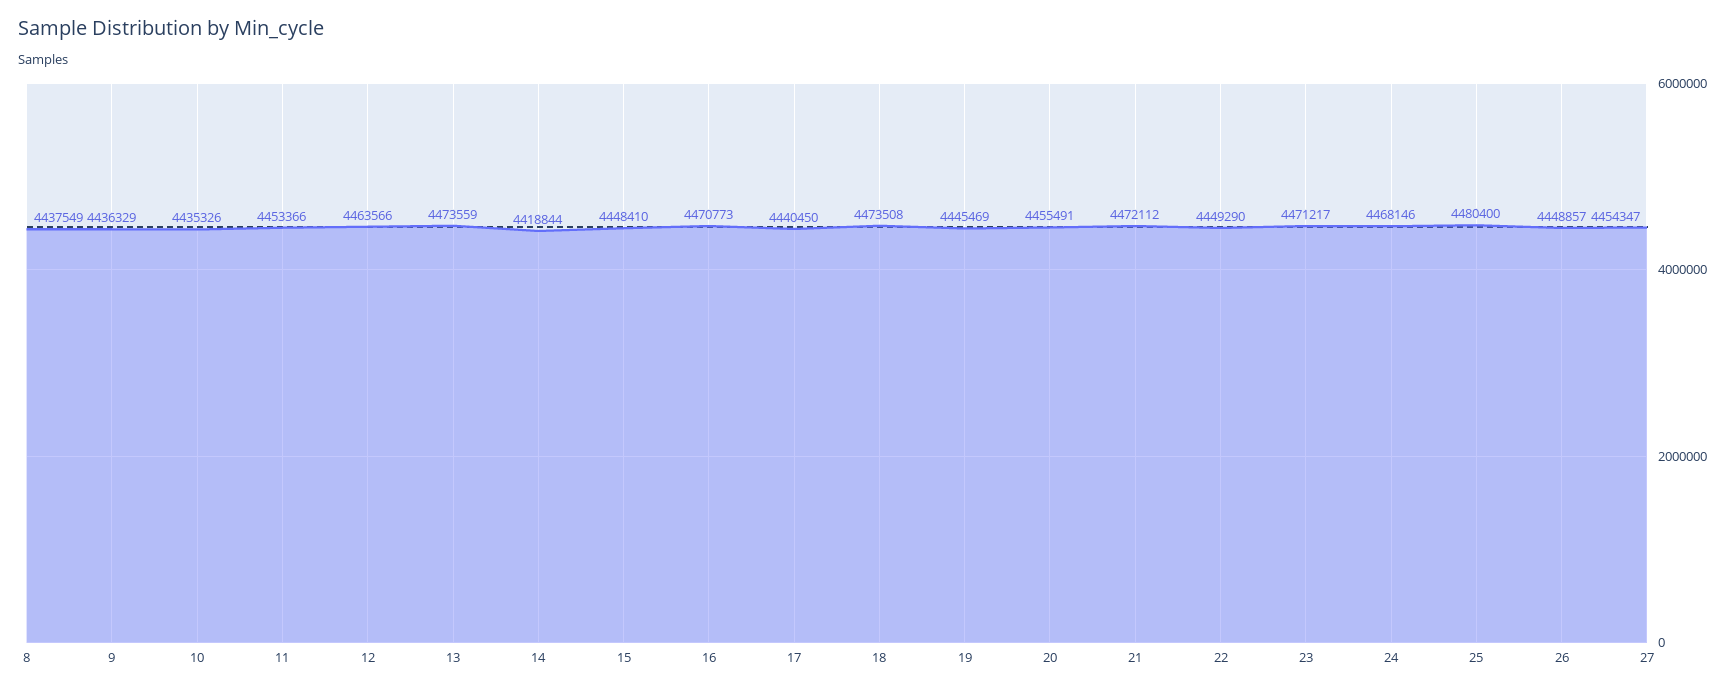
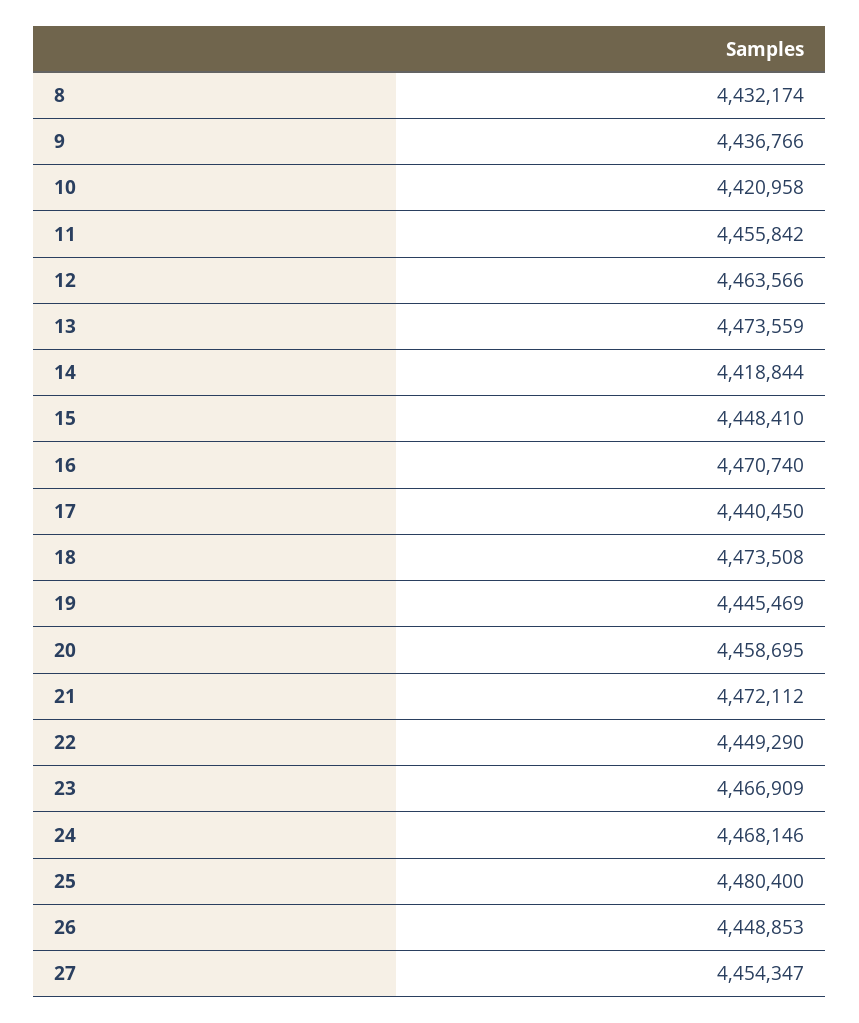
8: 4437549 -> 4432174
9: 4436329 -> 4436766
10: 4435326 -> 4420958
11: 4453366 -> 4455842
16: 4470773 -> 4470740
20: 4455491 -> 4458695
23: 4471217 -> 4466909
26: 4448857 -> 4448853

